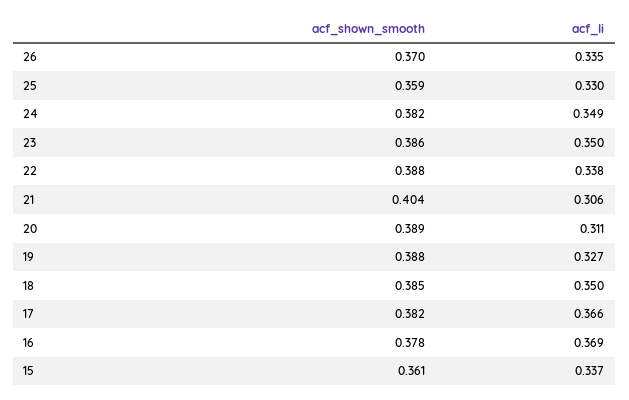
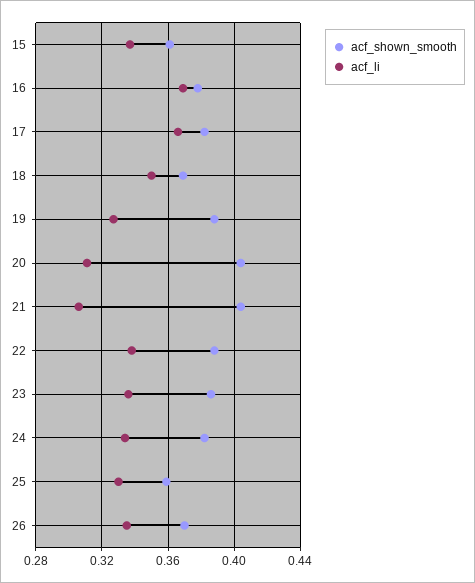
acf_li, 24: 0.349 -> 0.335
acf_li, 23: 0.35 -> 0.335
acf_shown_smooth, 20: 0.389 -> 0.405
acf_shown_smooth, 18: 0.385 -> 0.37

